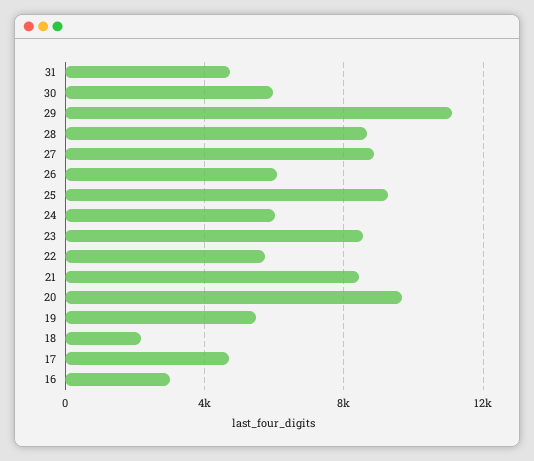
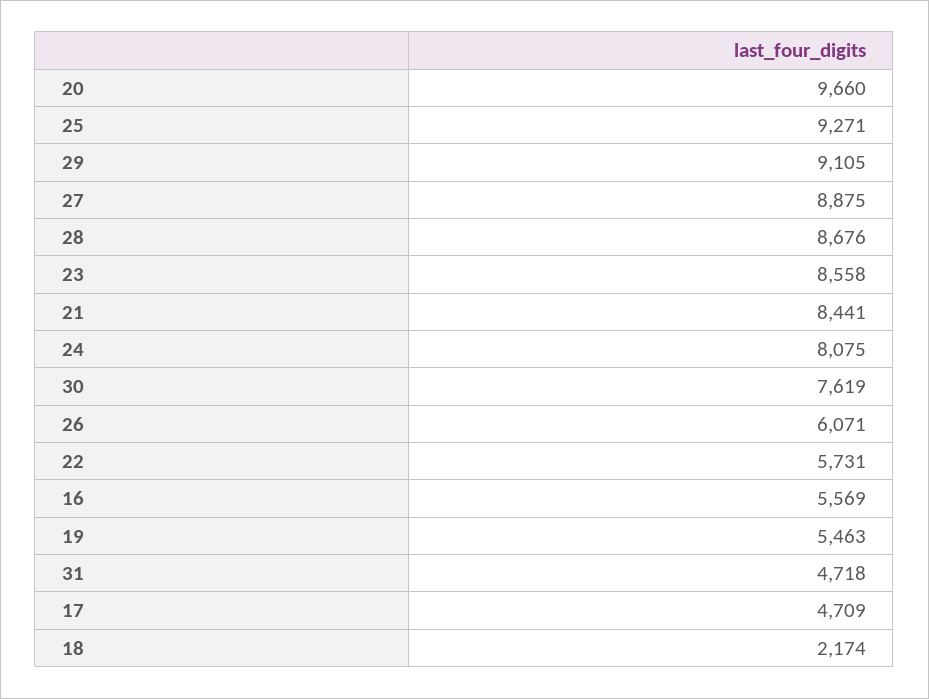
30: 6000 -> 7619
29: 11000 -> 9105
24: 6000 -> 8075
16: 3000 -> 5569

